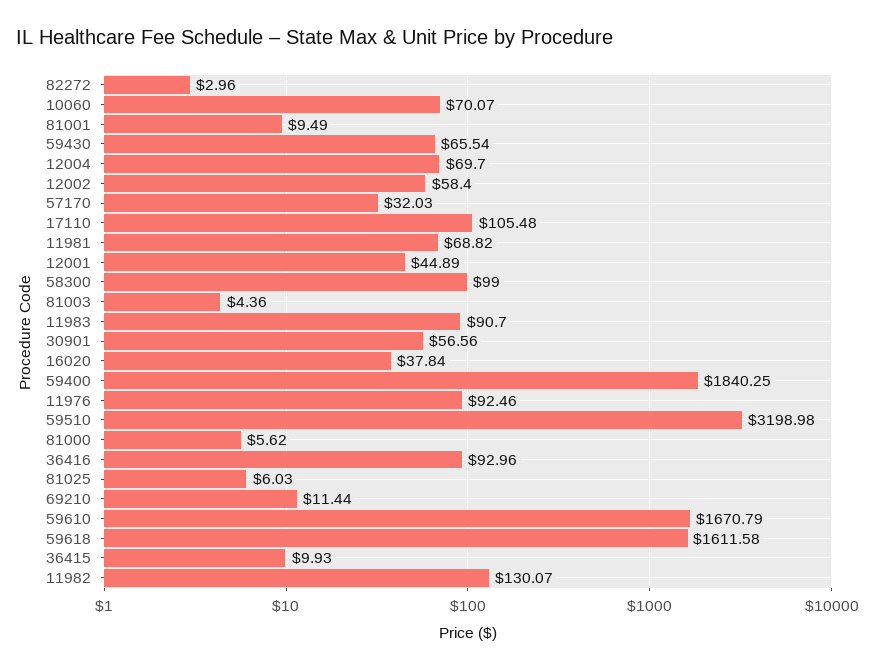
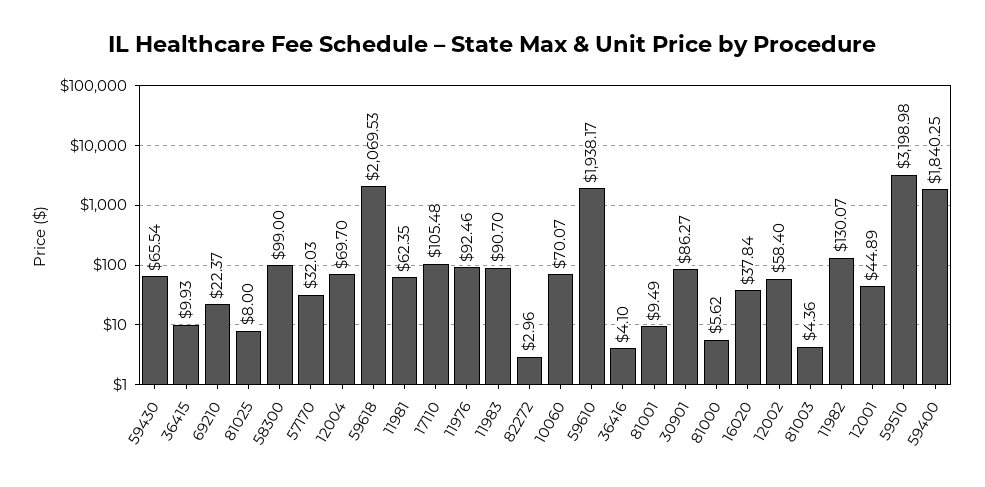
11981: 68.82 -> 62.35
30901: 56.56 -> 86.27
36416: 92.96 -> 4.1
81025: 6.03 -> 8
69210: 11.44 -> 22.37
59610: 1670.79 -> 1938.17
59618: 1611.58 -> 2069.53

